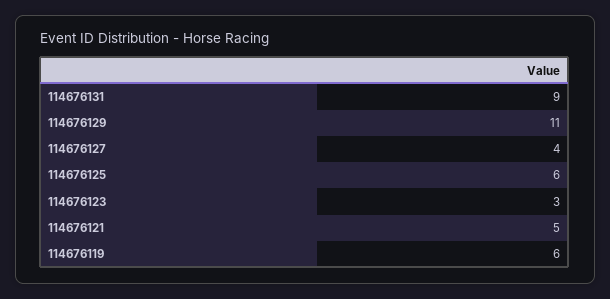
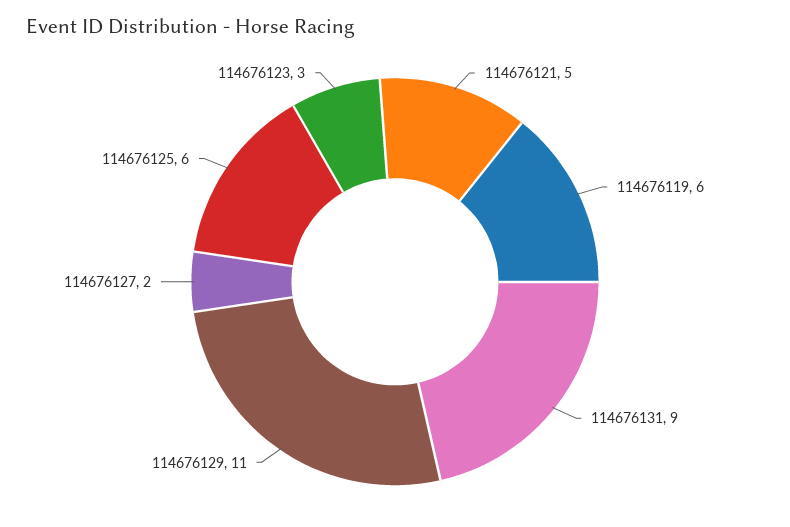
114676127: 4 -> 2

